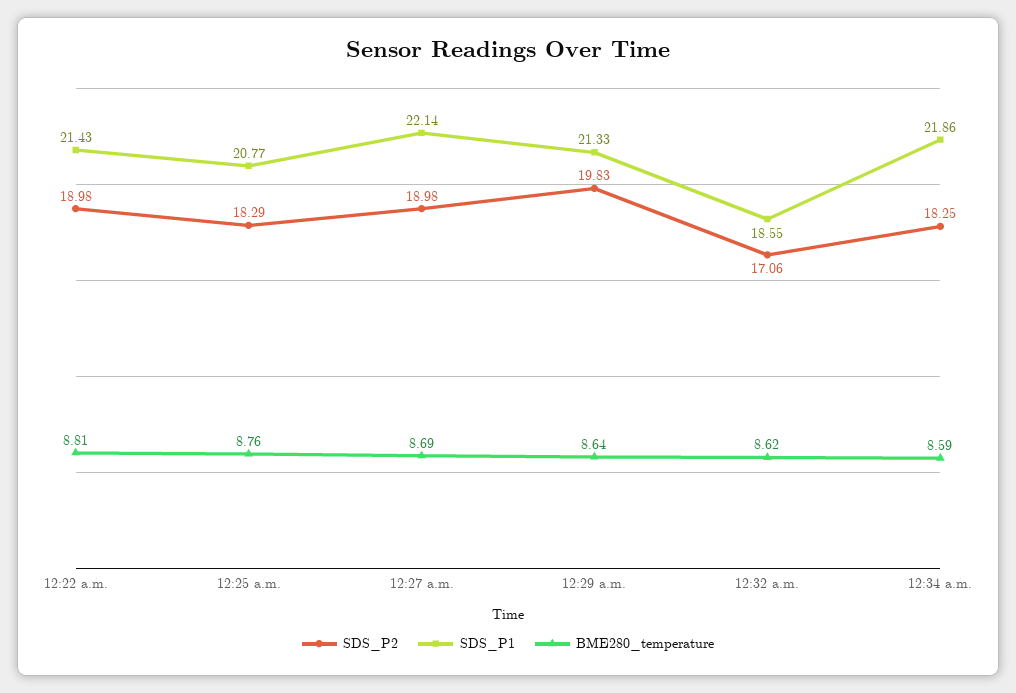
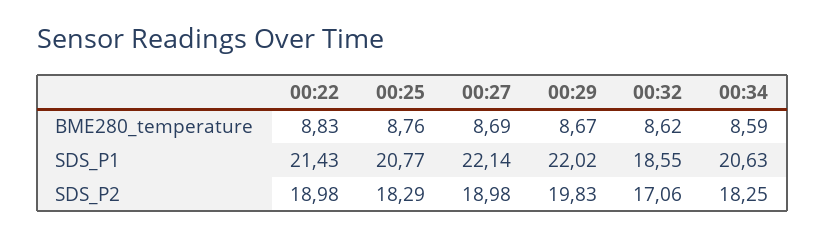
BME280_temperature, 12:22 a.m.: 8.81 -> 8.83
SDS_P1, 12:29 a.m.: 21.33 -> 22.02
BME280_temperature, 12:29 a.m.: 8.64 -> 8.67
SDS_P1, 12:34 a.m.: 21.86 -> 20.63

